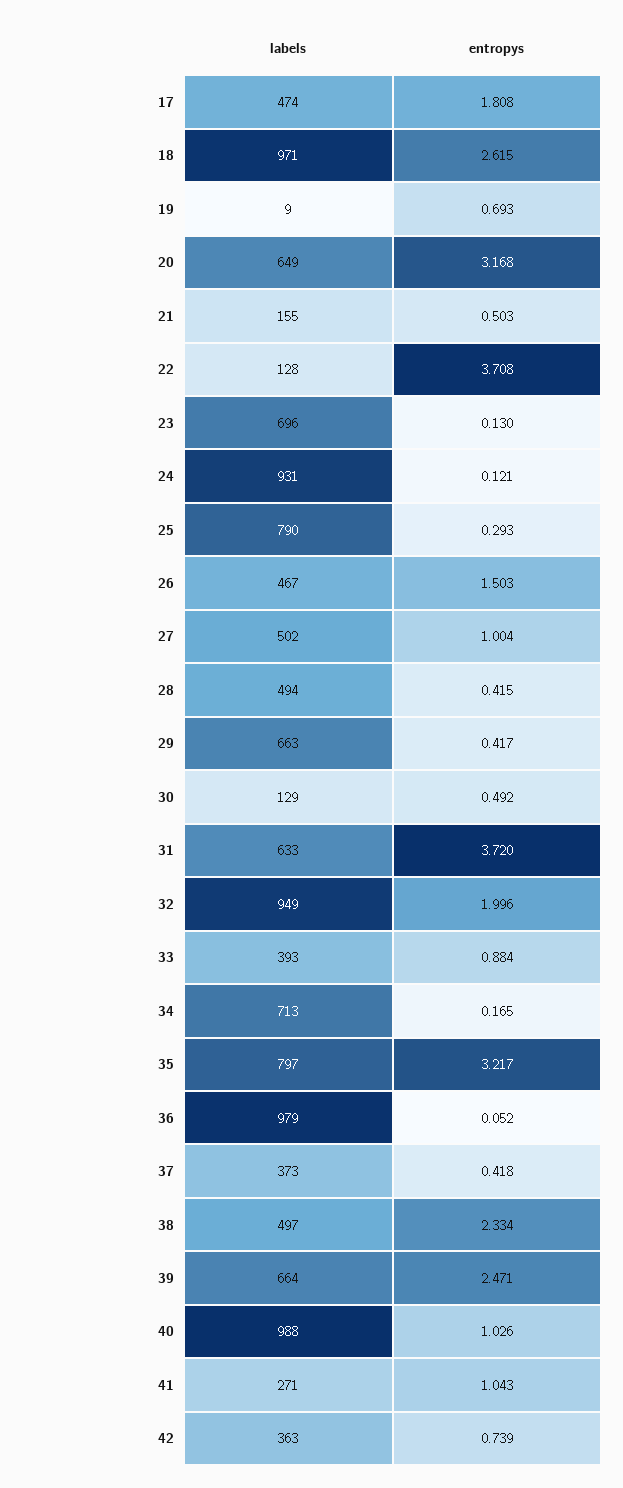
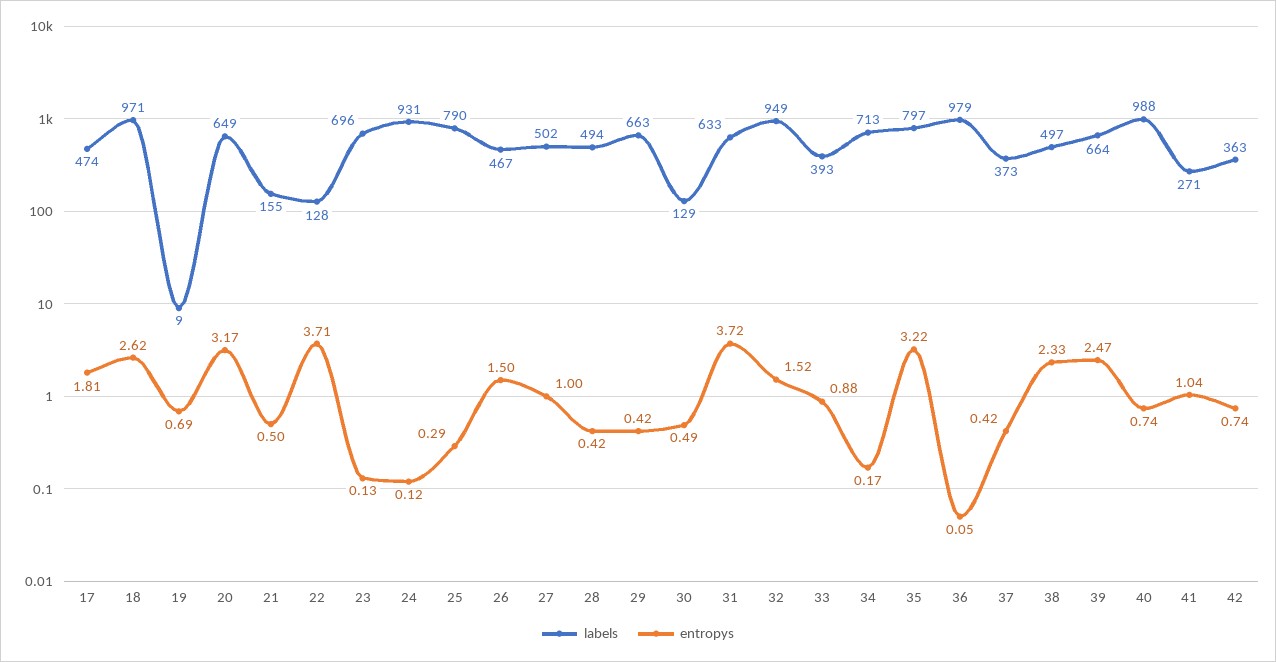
entropys, 32: 1.996 -> 1.52
entropys, 40: 1.026 -> 0.74

